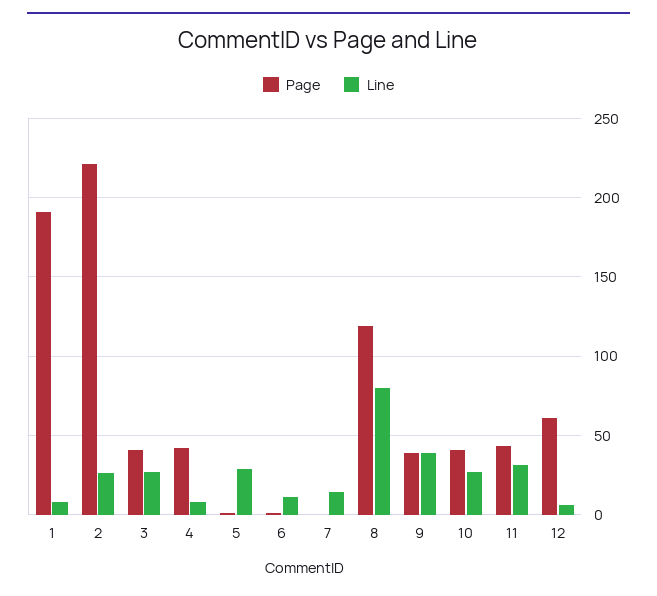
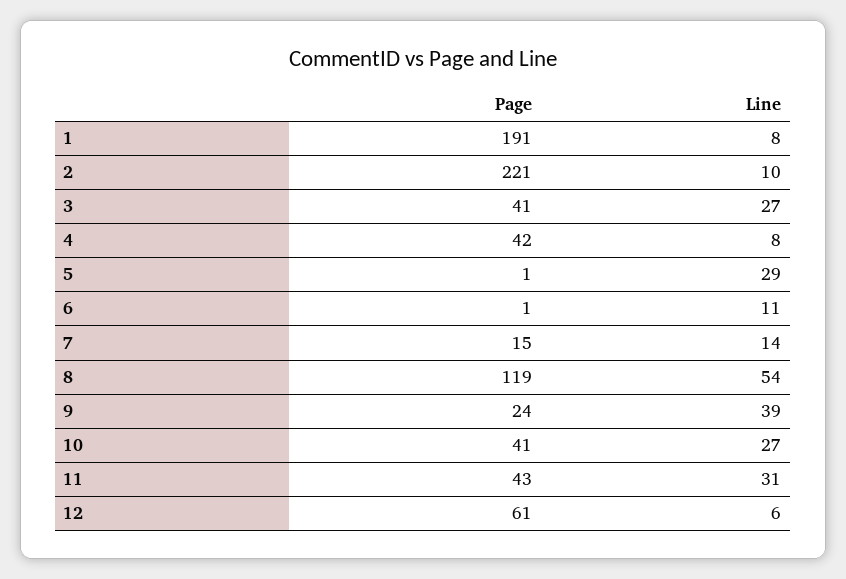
Line, 2: 25 -> 10
Page, 7: 0 -> 15
Line, 8: 80 -> 54
Page, 9: 40 -> 24

